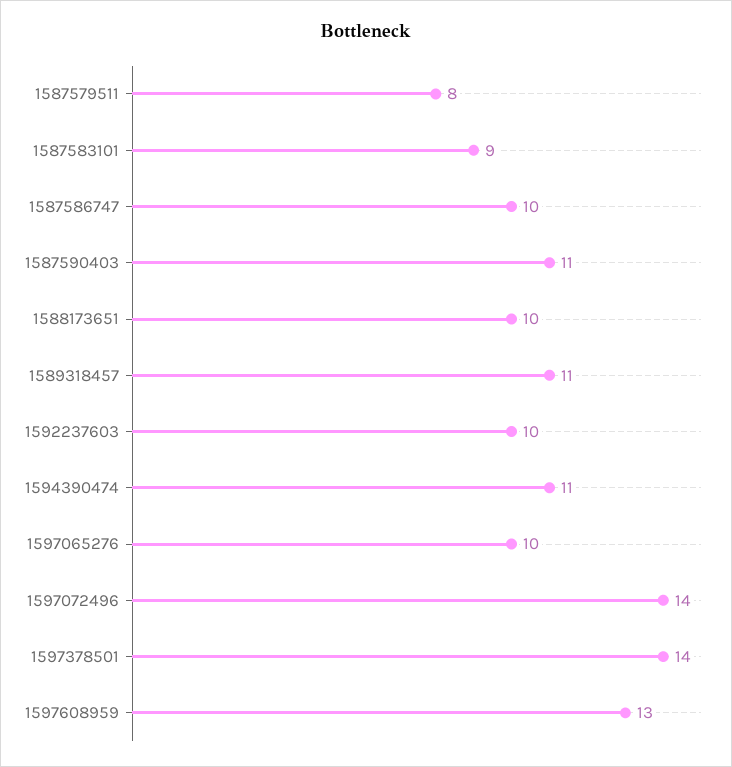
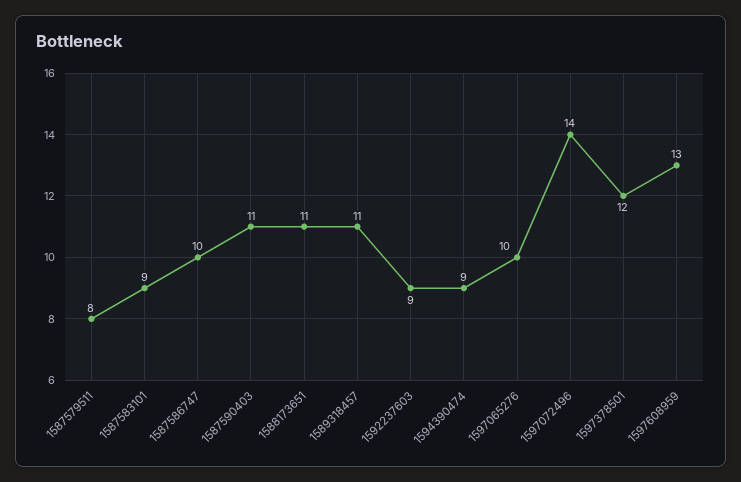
1588173651: 10 -> 11
1592237603: 10 -> 9
1594390474: 11 -> 9
1597378501: 14 -> 12

